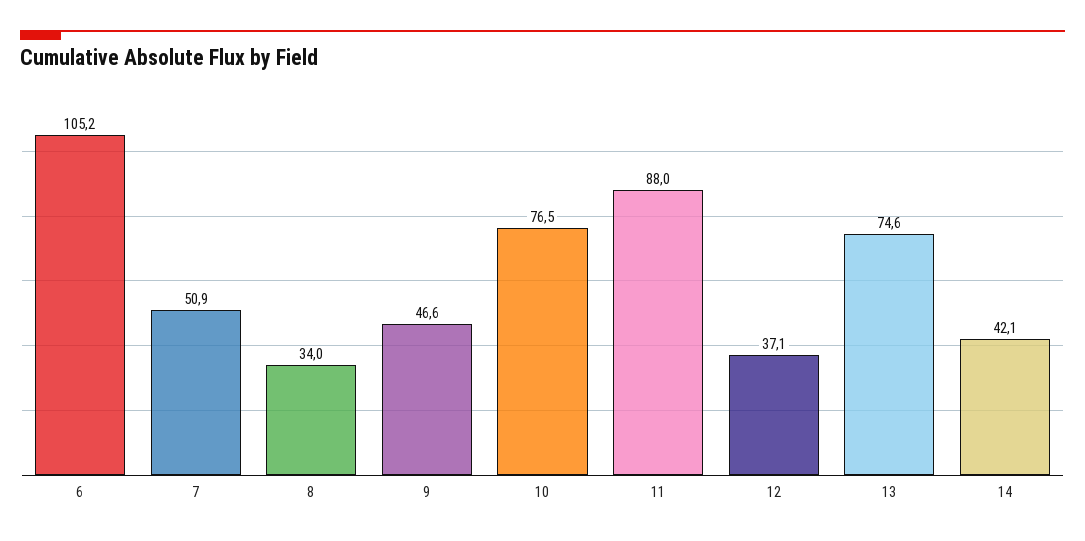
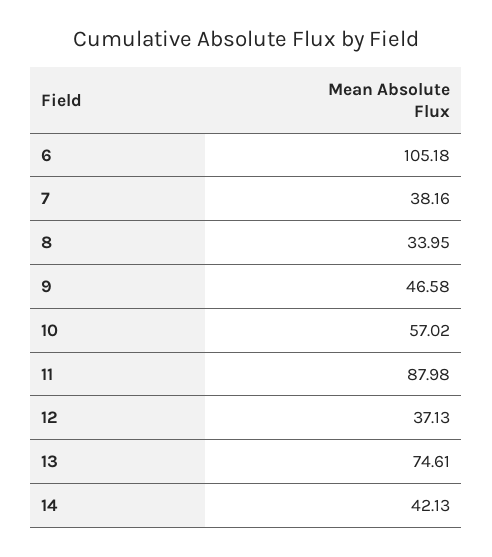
7: 50.9 -> 38.16
10: 76.5 -> 57.02

